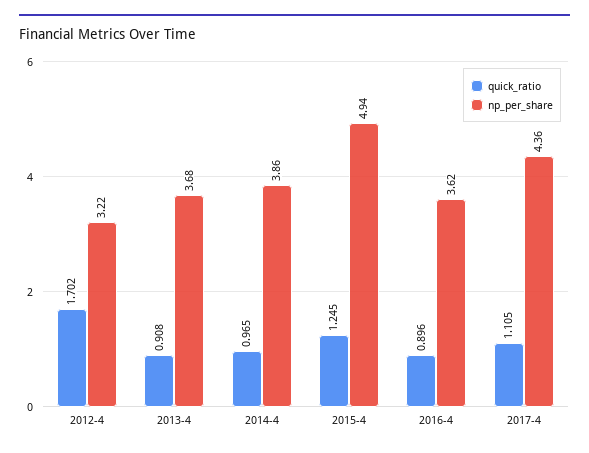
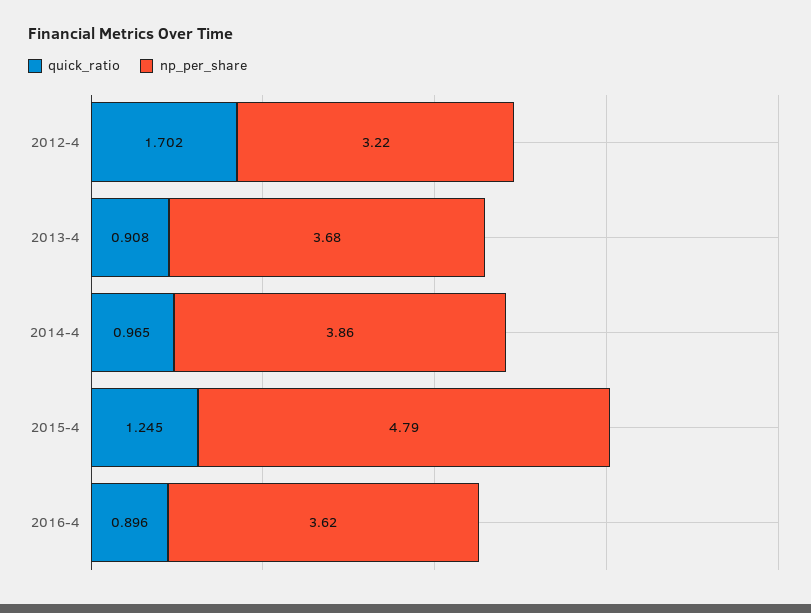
np_per_share, 2015-4: 4.94 -> 4.79
quick_ratio, 2017-4: 1.105 -> none
np_per_share, 2017-4: 4.36 -> none

